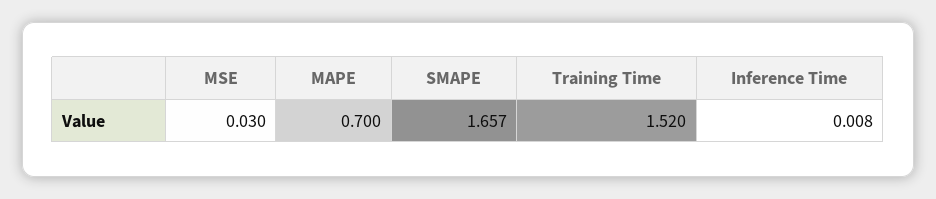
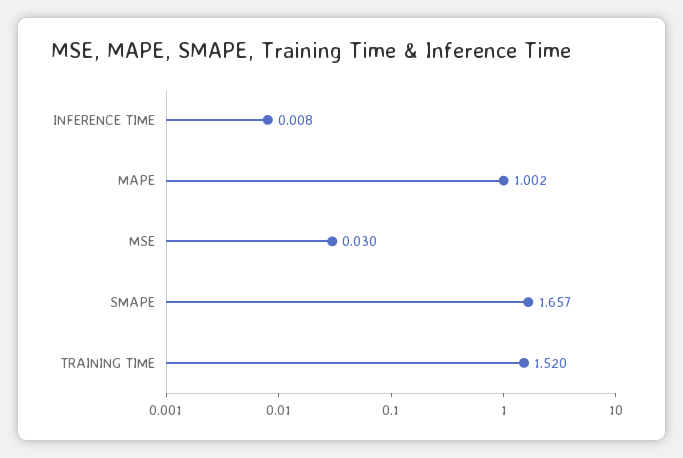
MAPE: 0.7 -> 1.002

